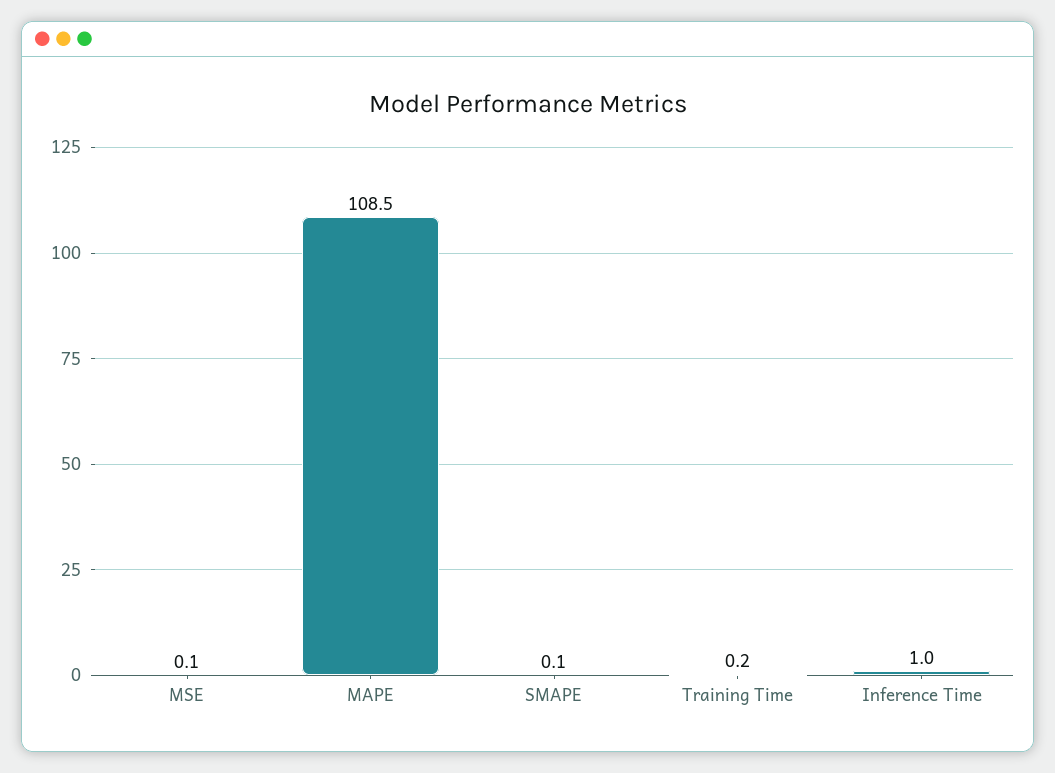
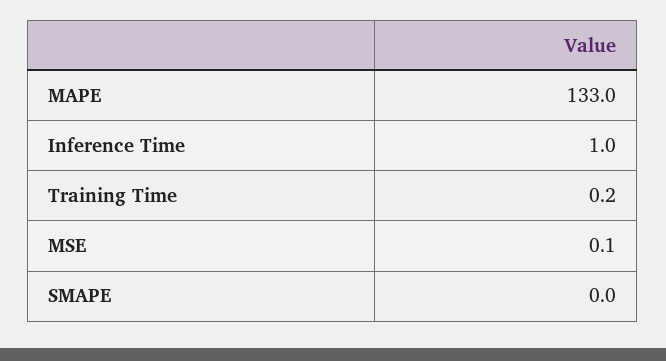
MAPE: 108.5 -> 133
SMAPE: 0.1 -> 0

